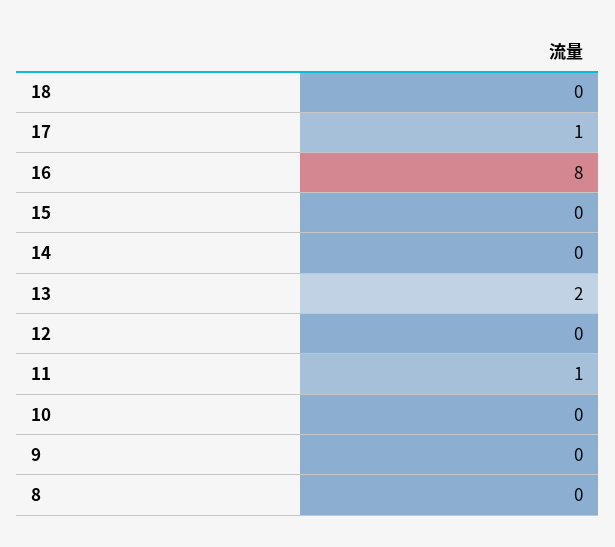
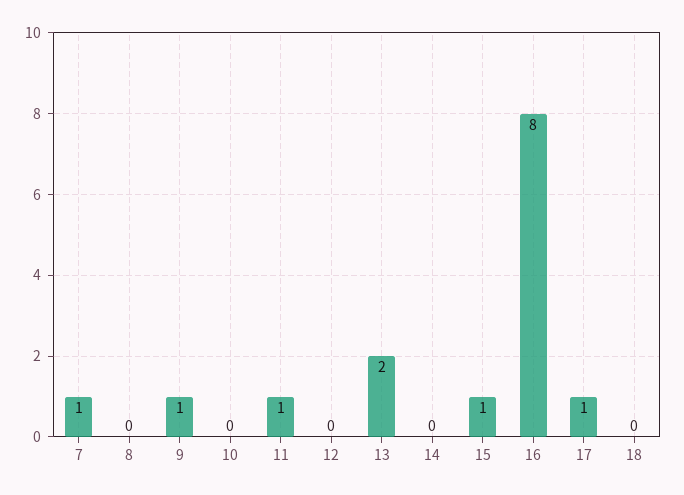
15: 0 -> 1
9: 0 -> 1
7: none -> 1

